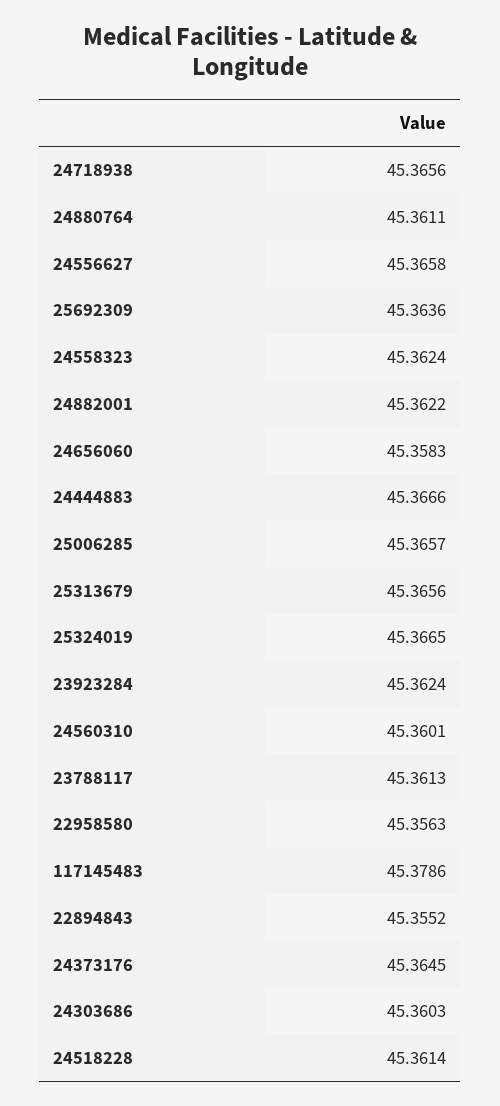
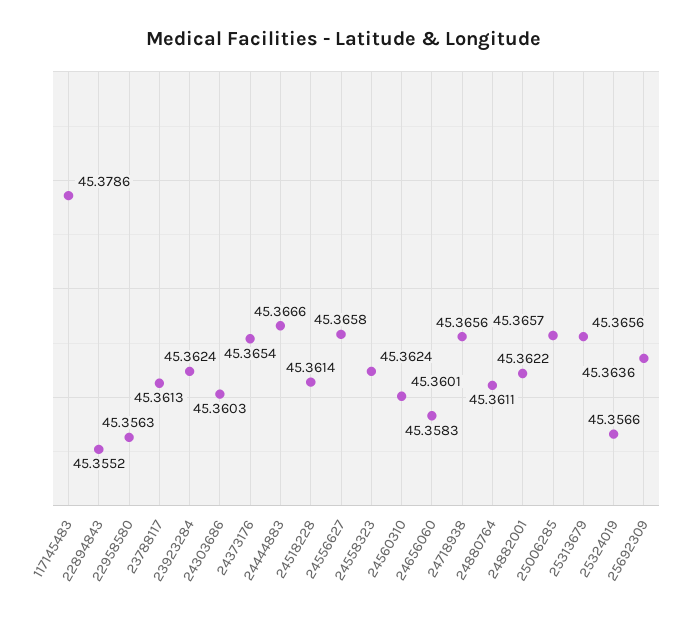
25324019: 45.3665 -> 45.3566
24373176: 45.3645 -> 45.3654

